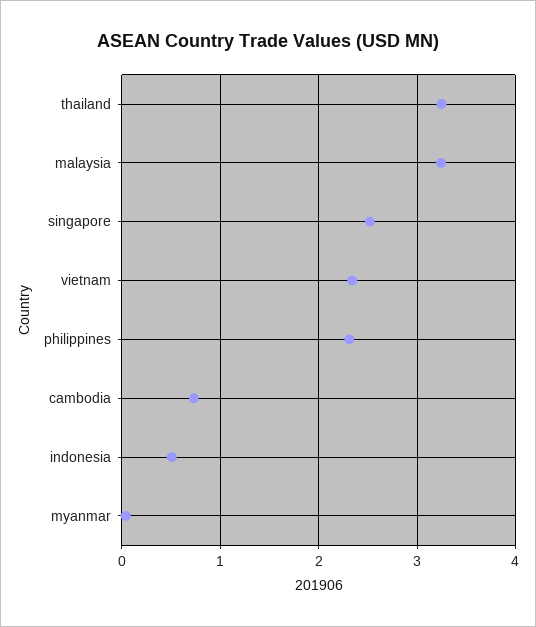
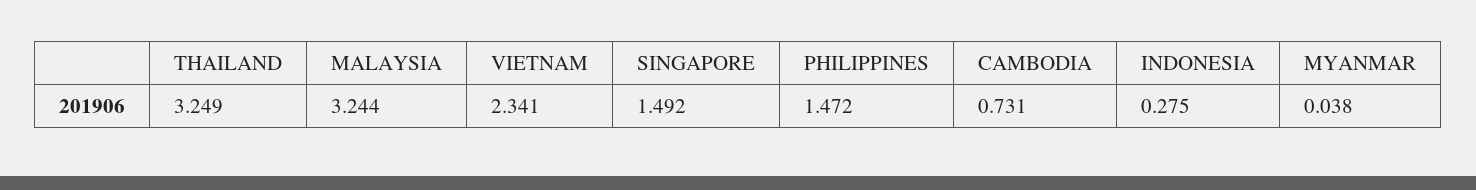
singapore: 2.5 -> 1.492
philippines: 2.3 -> 1.472
indonesia: 0.5 -> 0.275

